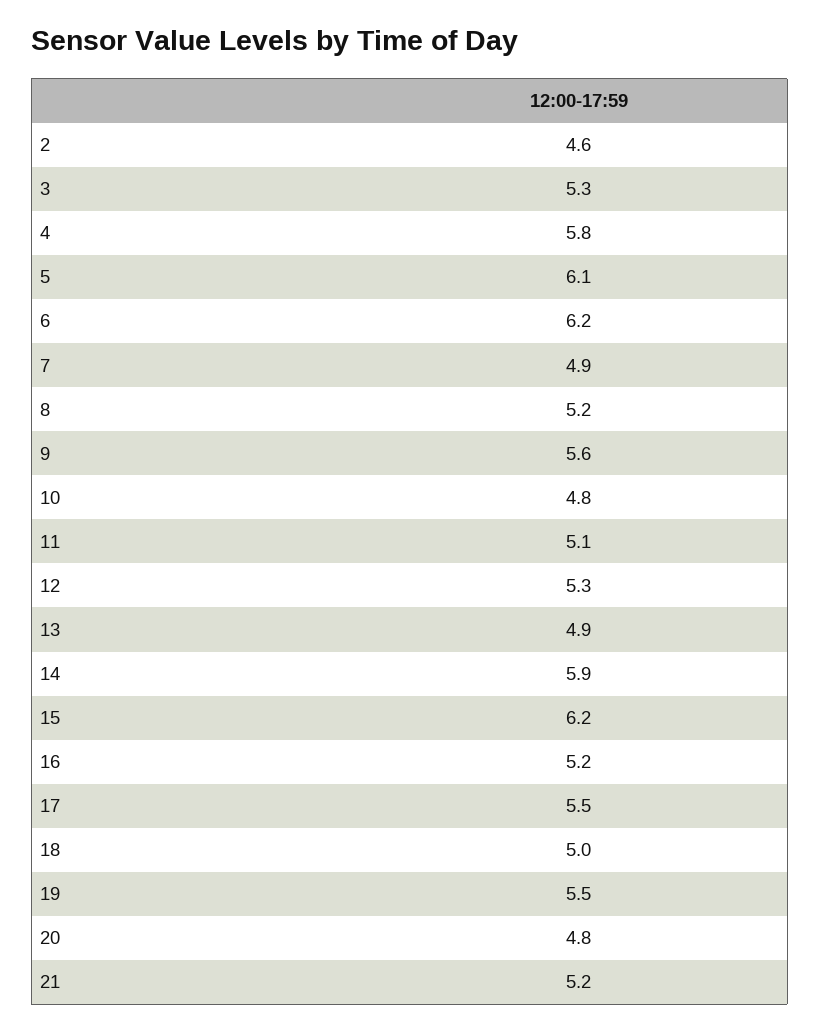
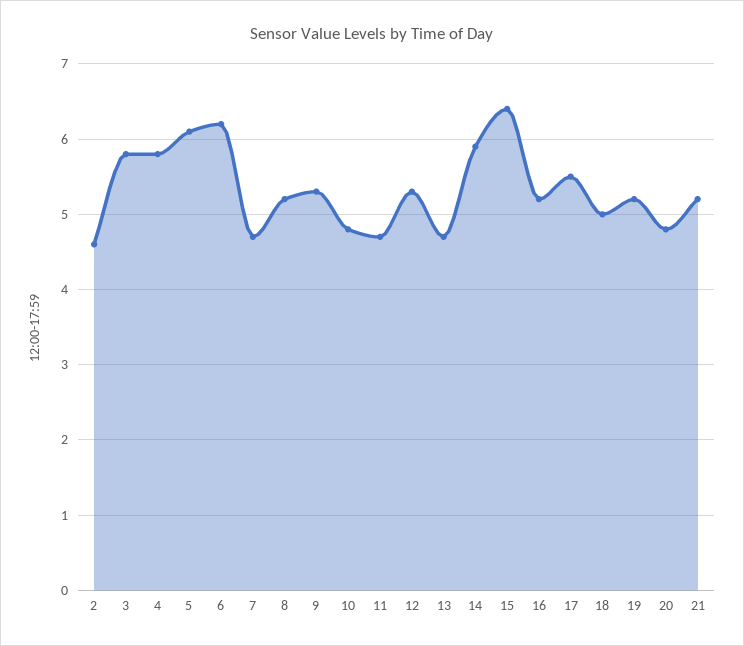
3: 5.3 -> 5.8
7: 4.9 -> 4.7
9: 5.6 -> 5.3
11: 5.1 -> 4.7
13: 4.9 -> 4.7
15: 6.2 -> 6.4
19: 5.5 -> 5.2

